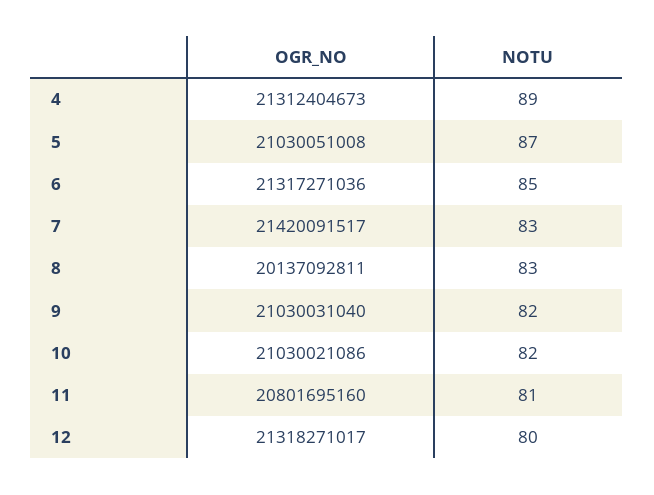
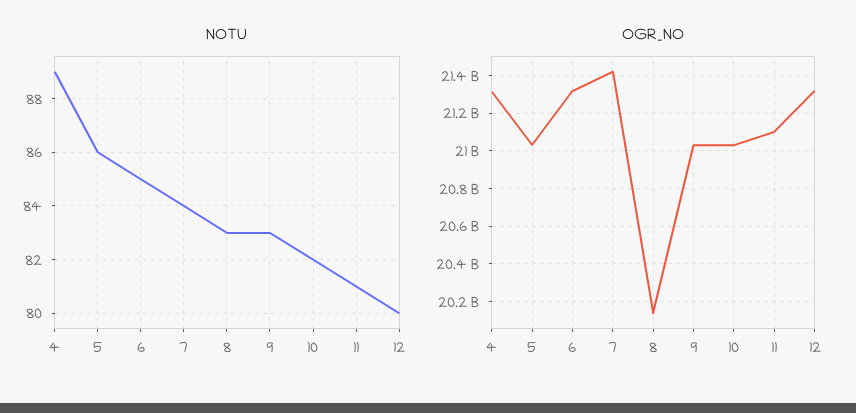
NOTU, 5: 87 -> 86
NOTU, 7: 83 -> 84
NOTU, 9: 82 -> 83
OGR_NO, 11: 20801695160 -> 21100000000

